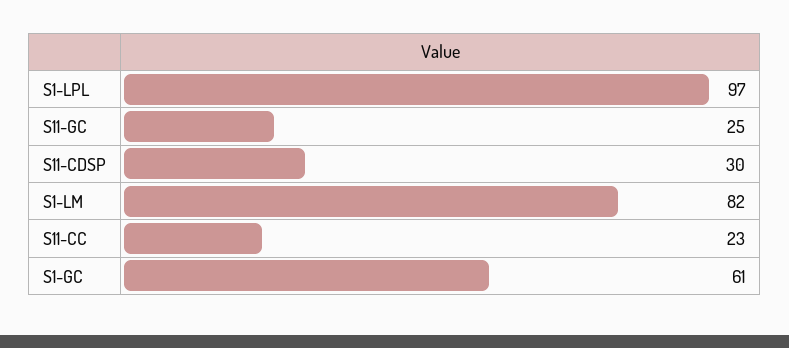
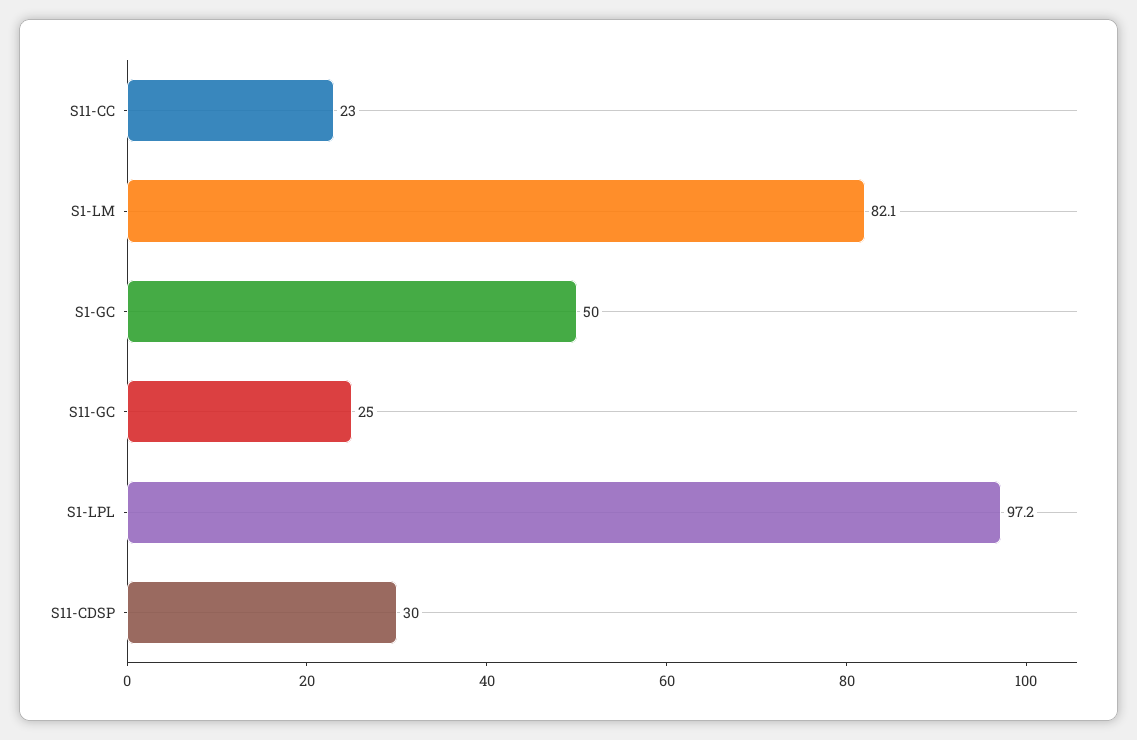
S1-GC: 61 -> 50

